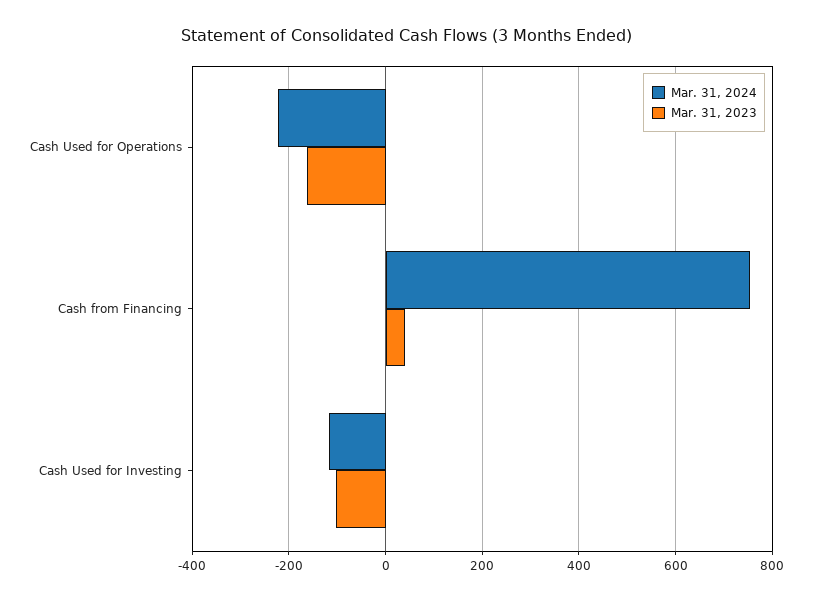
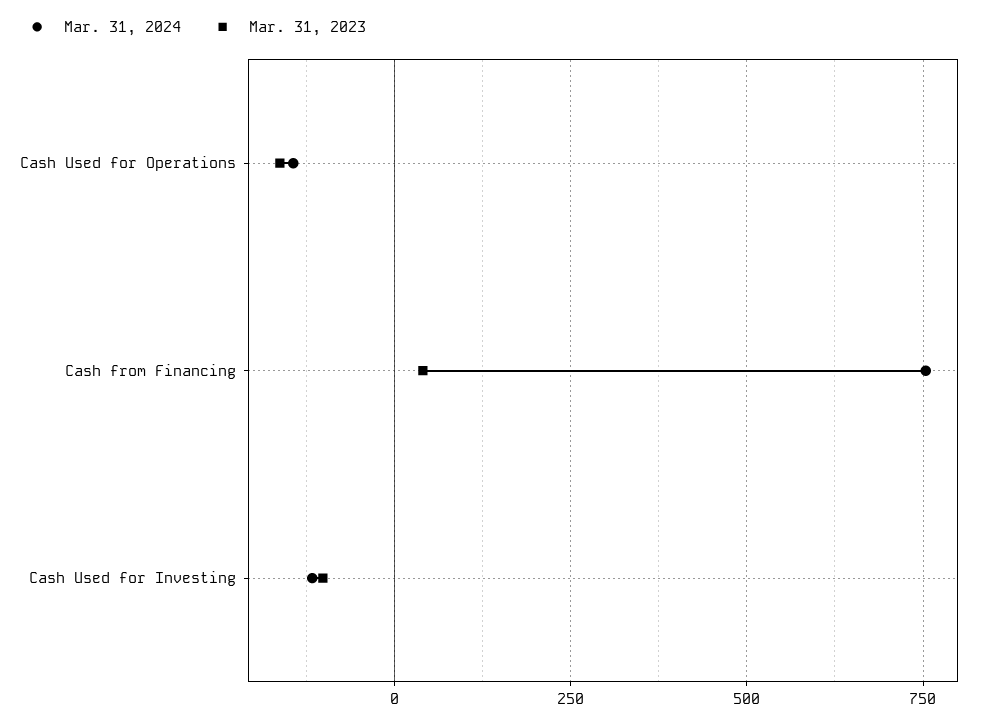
Mar. 31, 2024, Cash Used for Operations: -220 -> -150

